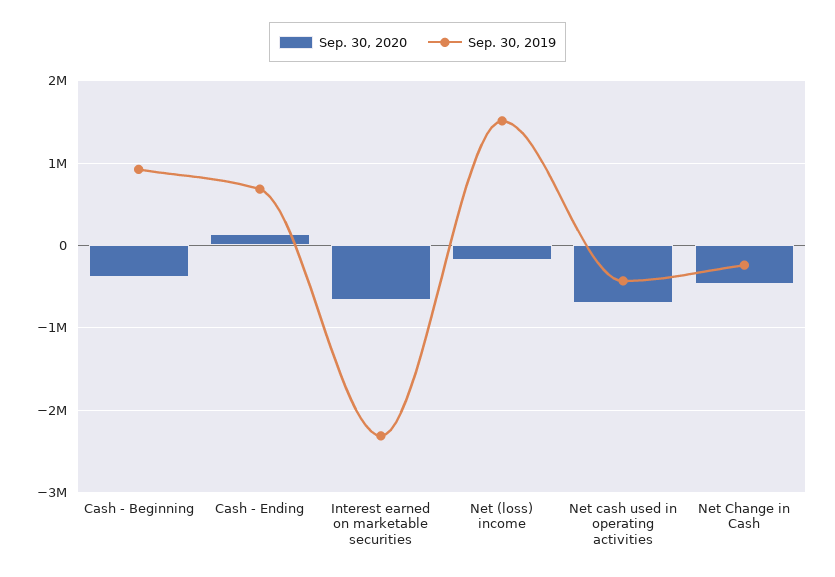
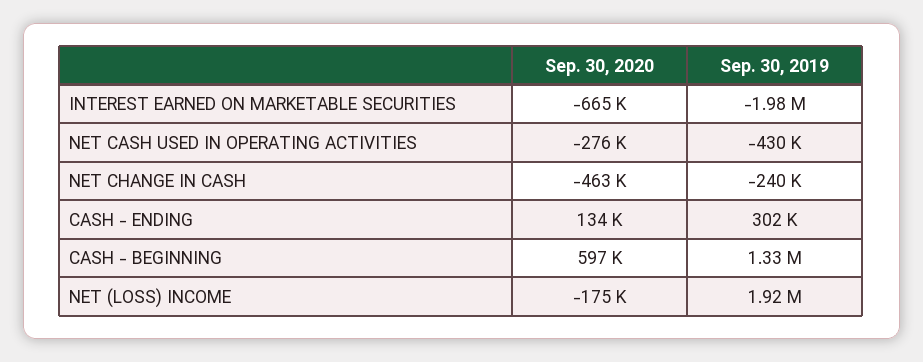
Sep. 30, 2020, Cash - Beginning: -400000 -> 597000
Sep. 30, 2019, Cash - Beginning: 900000 -> 1330000
Sep. 30, 2019, Cash - Ending: 700000 -> 302000
Sep. 30, 2019, Interest earned on marketable securities: -2300000 -> -1980000
Sep. 30, 2019, Net (loss) income: 1500000 -> 1920000
Sep. 30, 2020, Net cash used in operating activities: -700000 -> -276000

